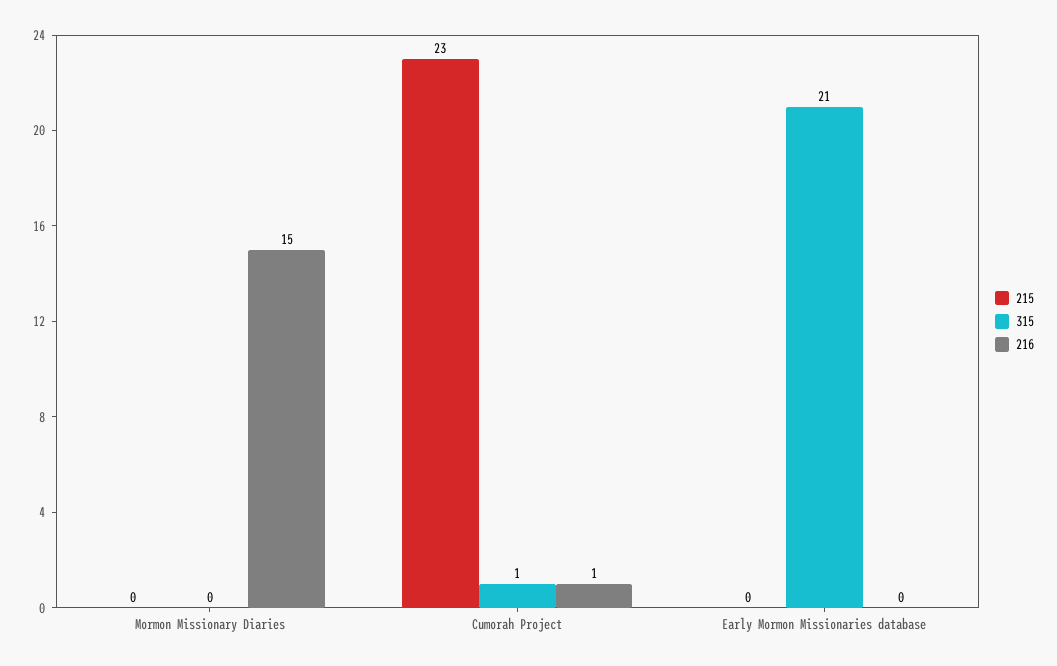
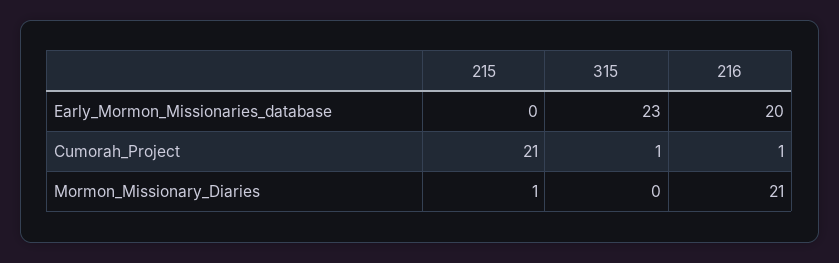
215, Mormon Missionary Diaries: 0 -> 1
216, Mormon Missionary Diaries: 15 -> 21
215, Cumorah Project: 23 -> 21
315, Early Mormon Missionaries database: 21 -> 23
216, Early Mormon Missionaries database: 0 -> 20

